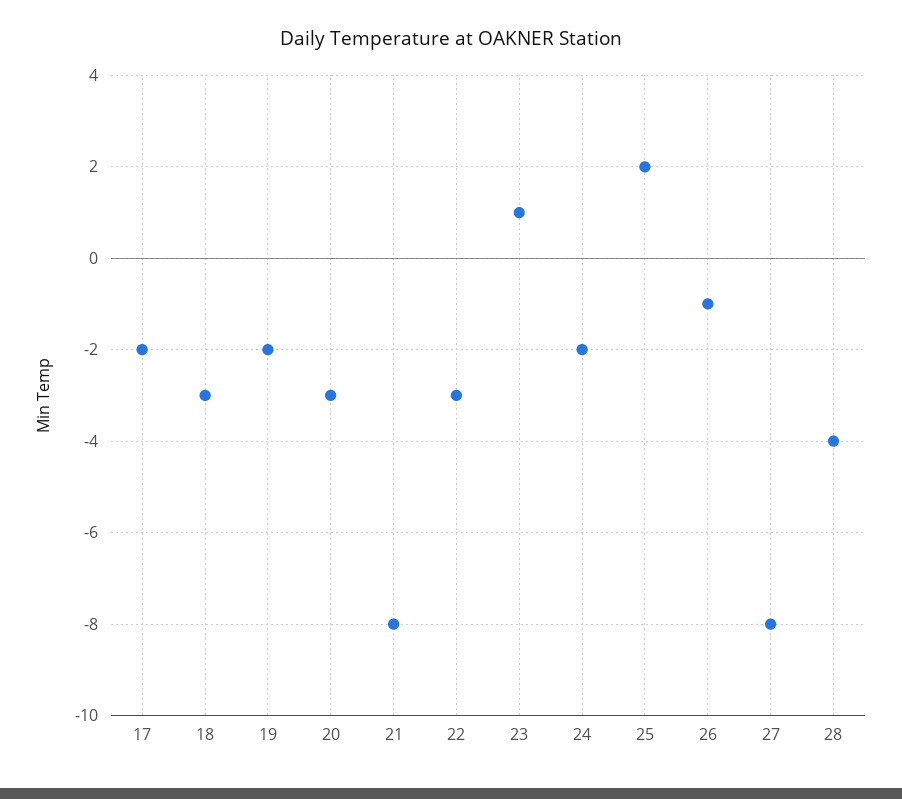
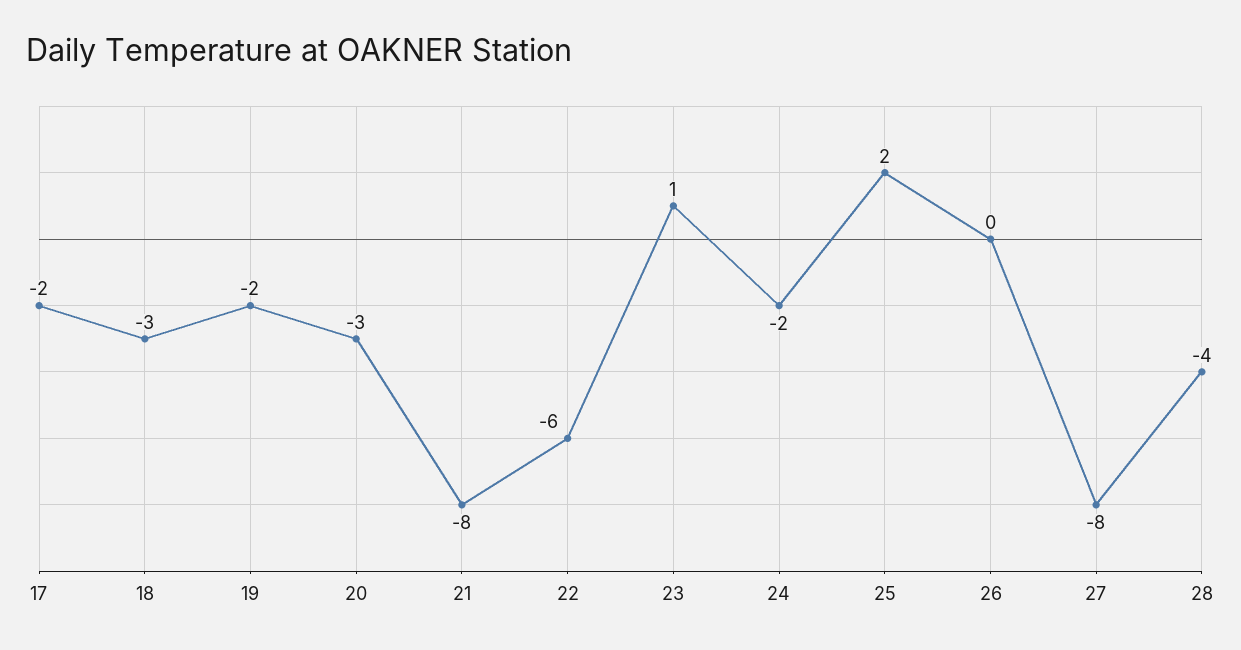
22: -3 -> -6
26: -1 -> 0

